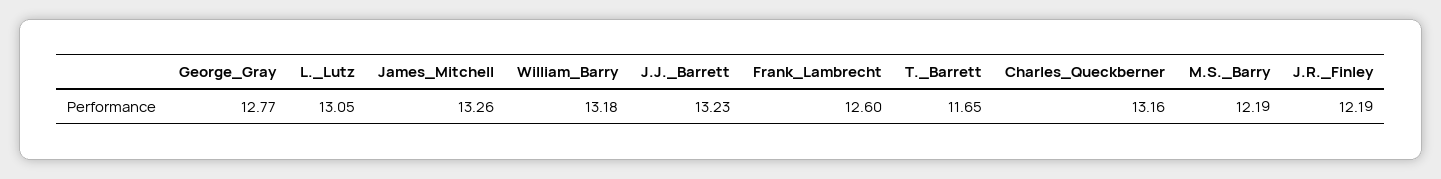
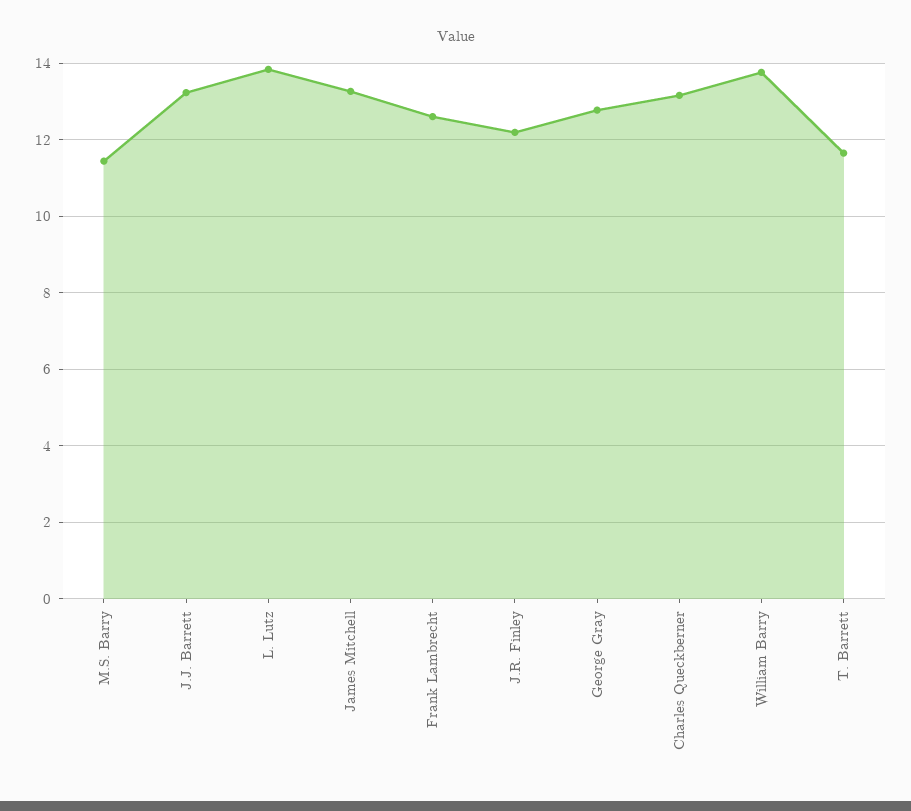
L._Lutz: 13.05 -> 13.8
William_Barry: 13.18 -> 13.8
M.S._Barry: 12.19 -> 11.4

